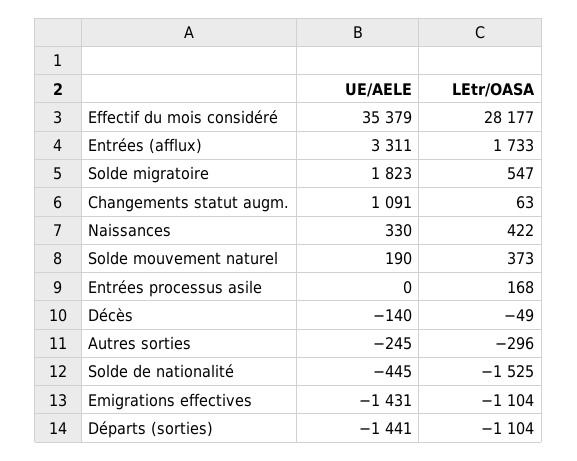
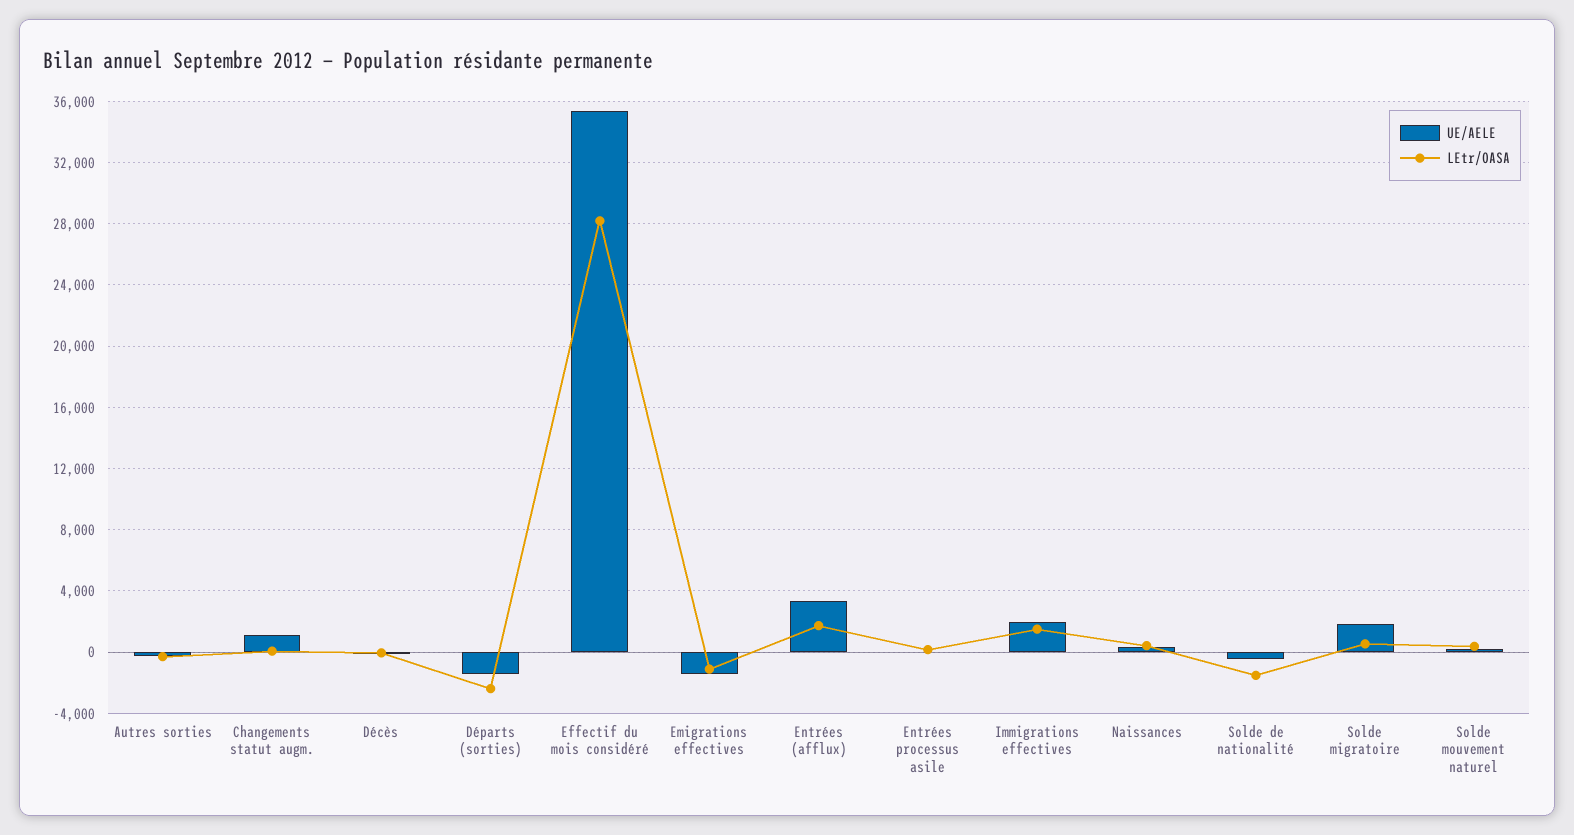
LEtr/OASA, Départs (sorties): -1104 -> -2500
UE/AELE, Immigrations effectives: none -> 2000
LEtr/OASA, Immigrations effectives: none -> 1500

